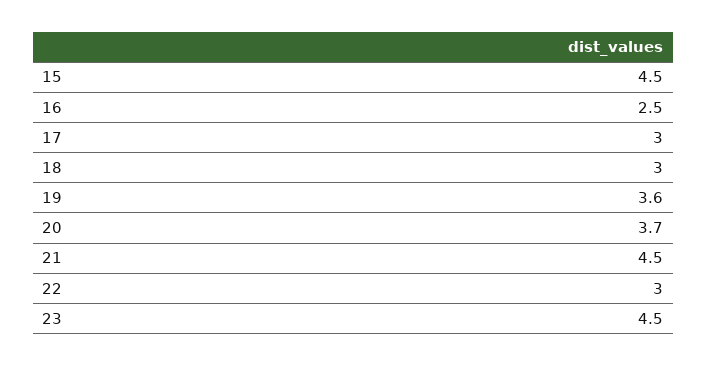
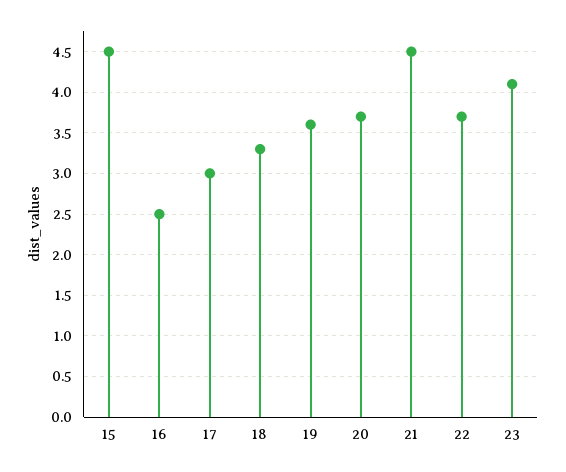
18: 3 -> 3.3
22: 3 -> 3.7
23: 4.5 -> 4.1

